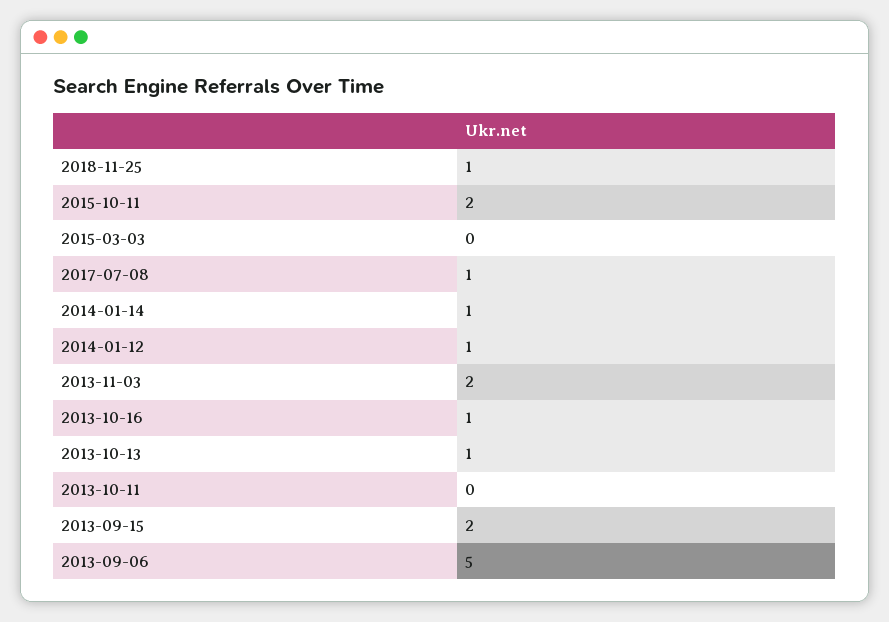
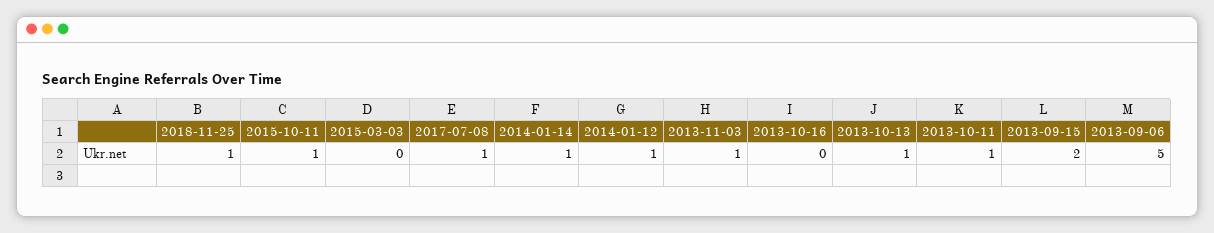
2015-10-11: 2 -> 1
2013-11-03: 2 -> 1
2013-10-16: 1 -> 0
2013-10-11: 0 -> 1

